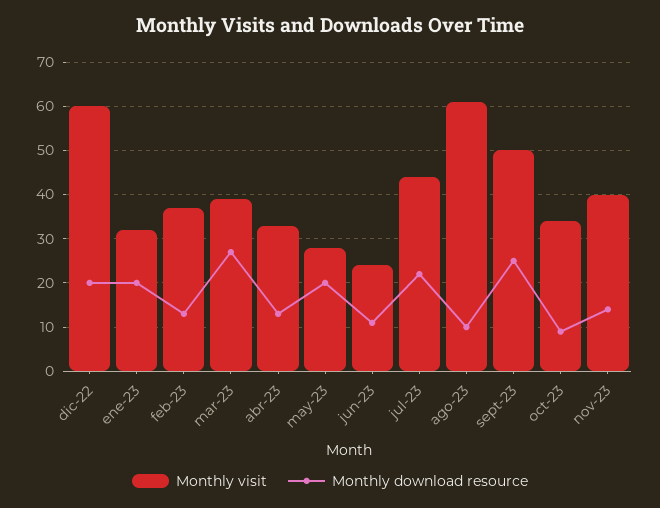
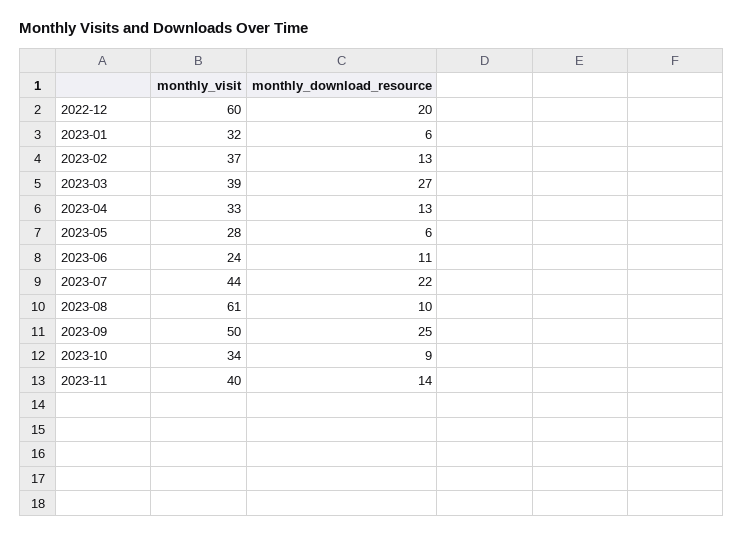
Monthly download resource, ene-23: 20 -> 6
Monthly download resource, may-23: 20 -> 6

